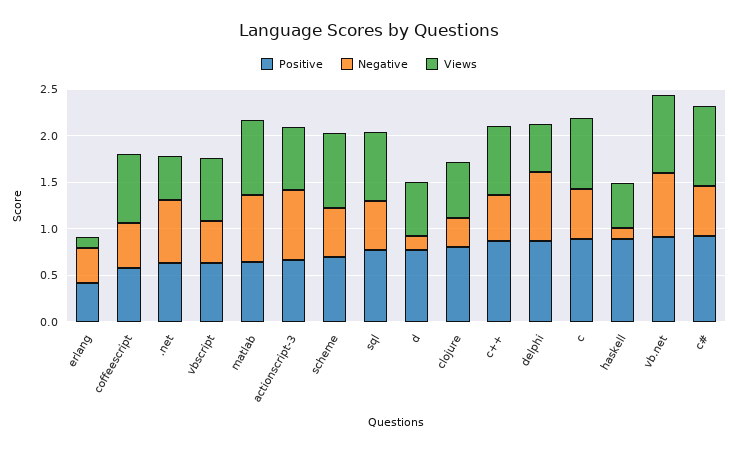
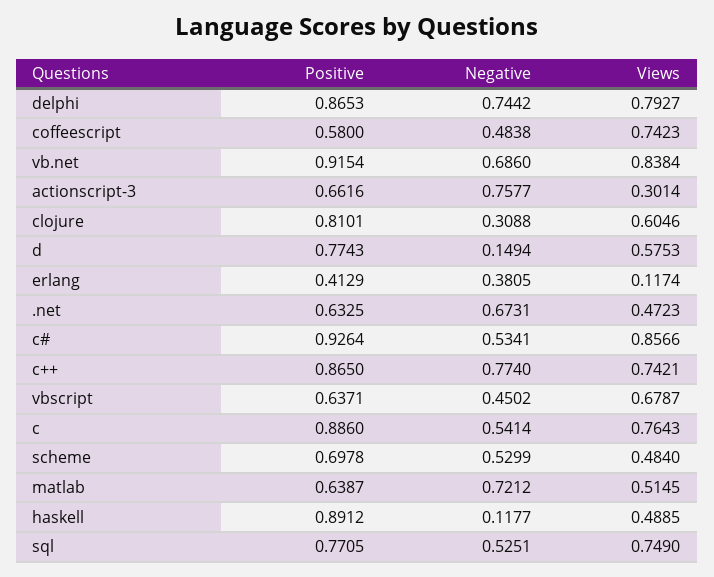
Views, matlab: 0.8 -> 0.5145
Views, actionscript-3: 0.7 -> 0.3014
Views, scheme: 0.8 -> 0.484
Negative, c++: 0.5 -> 0.774
Views, delphi: 0.5 -> 0.7927

